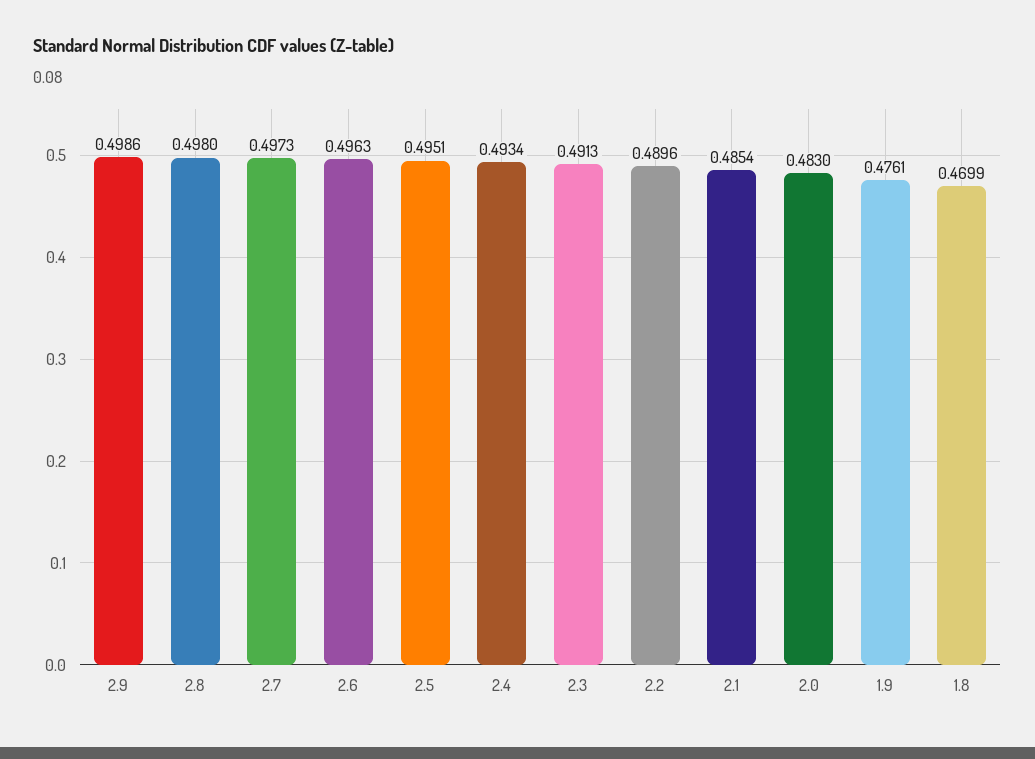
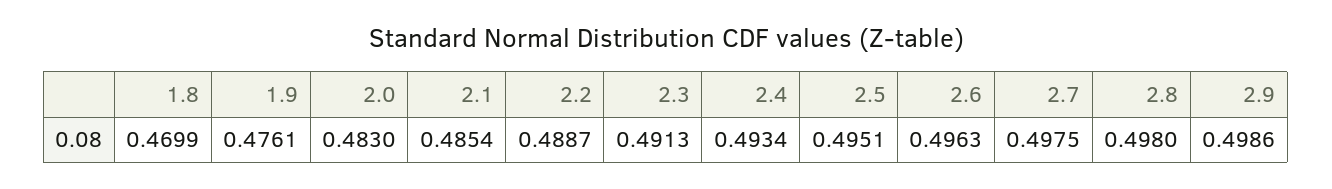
2.7: 0.4973 -> 0.4975
2.2: 0.4896 -> 0.4887

